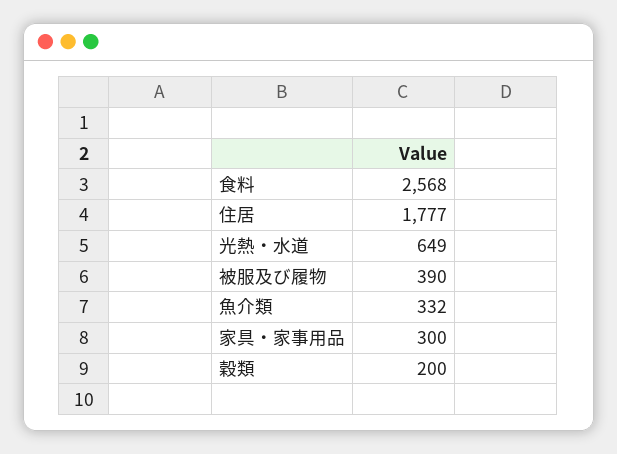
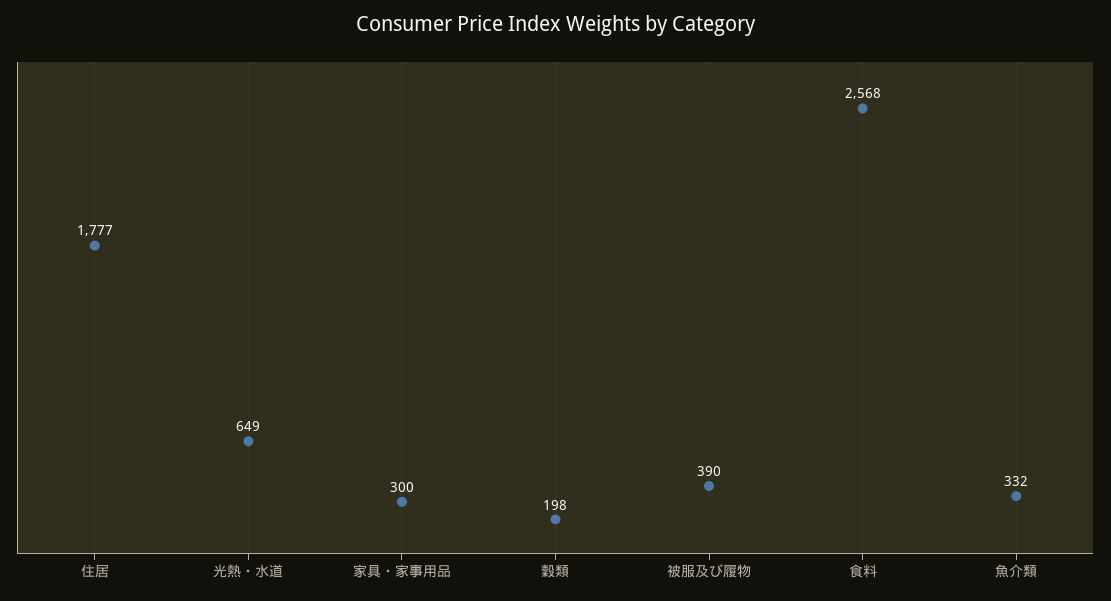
穀類: 200 -> 198

